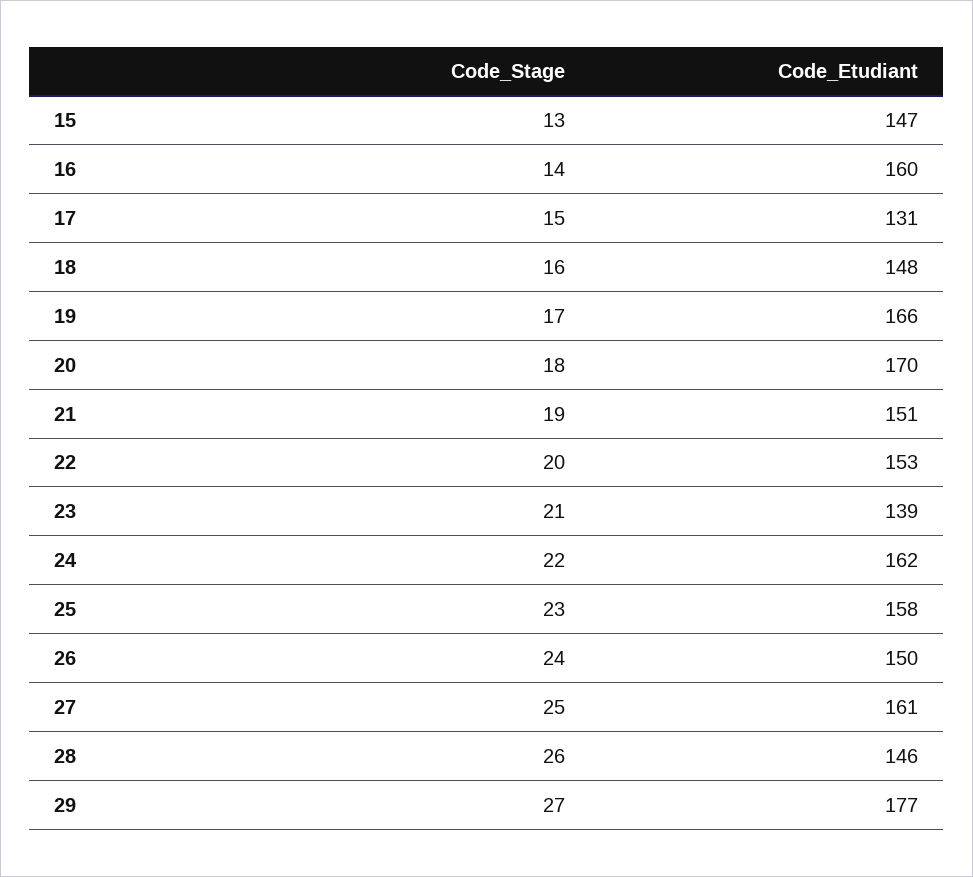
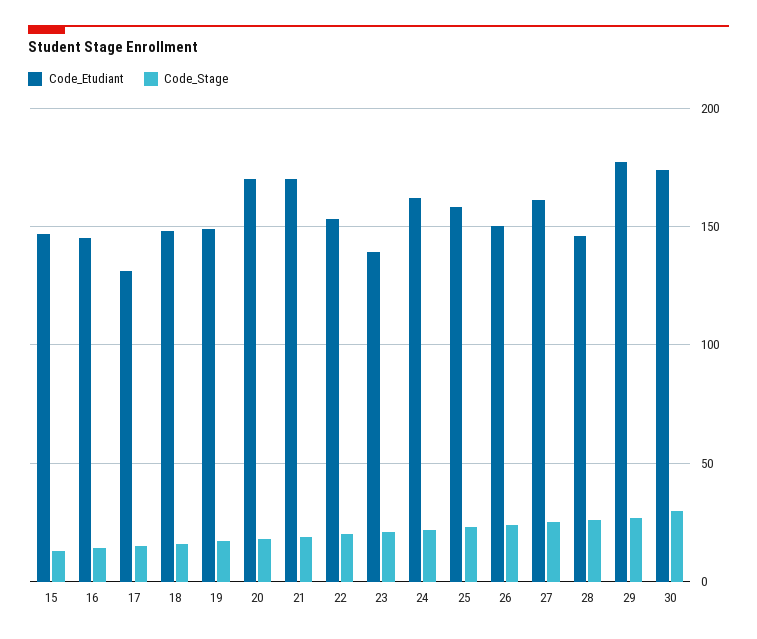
Code_Etudiant, 16: 160 -> 145
Code_Etudiant, 19: 166 -> 150
Code_Etudiant, 21: 151 -> 170
Code_Etudiant, 30: none -> 175
Code_Stage, 30: none -> 30

